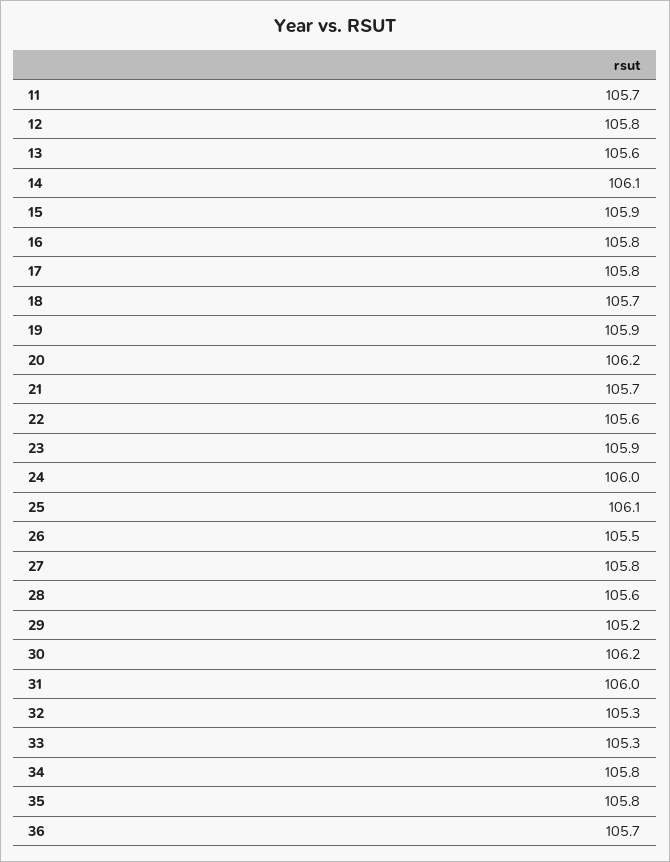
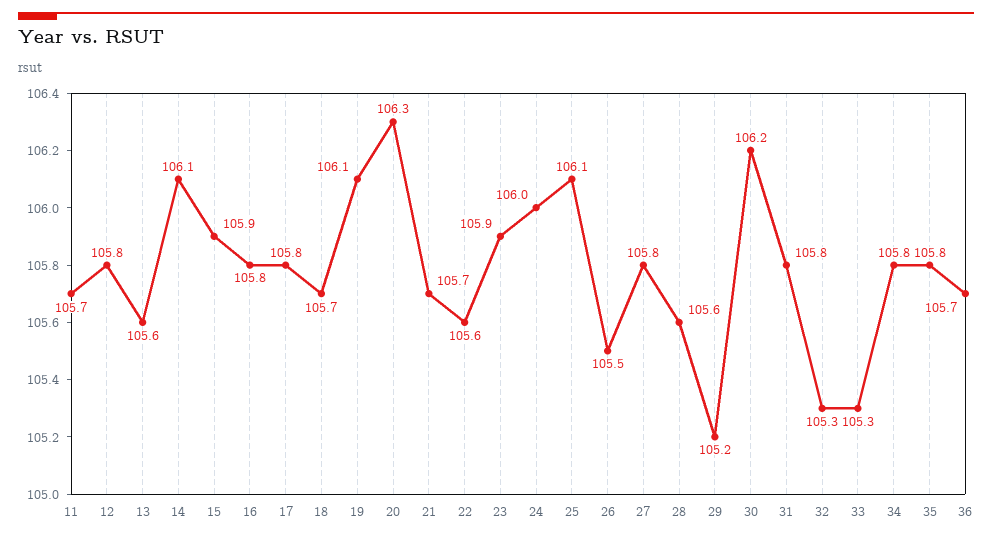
19: 105.9 -> 106.1
20: 106.2 -> 106.3
31: 106 -> 105.8

